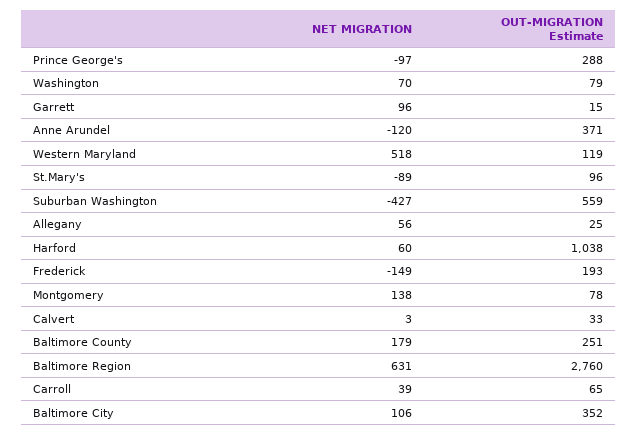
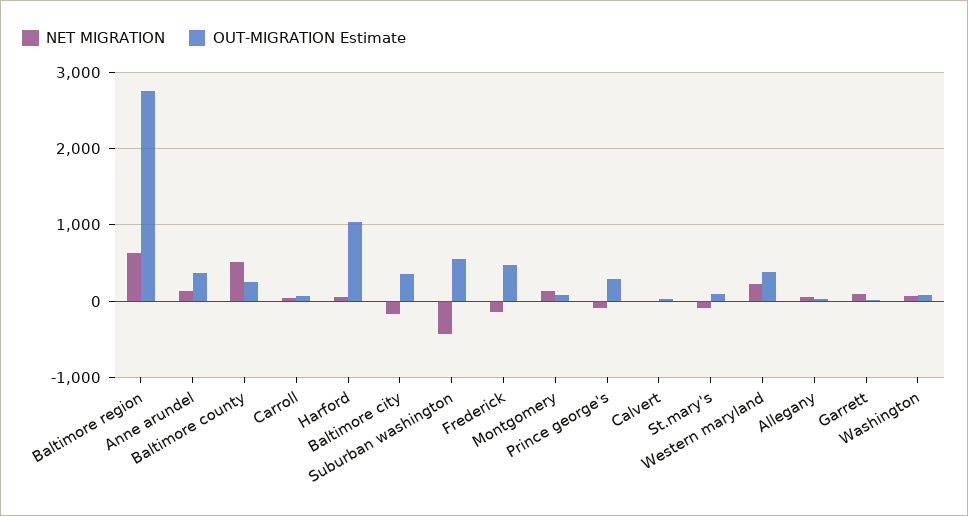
NET MIGRATION, Anne Arundel: -120 -> 100
NET MIGRATION, Western Maryland: 518 -> 200
OUT-MIGRATION Estimate, Western Maryland: 119 -> 400
OUT-MIGRATION Estimate, Frederick: 193 -> 500
NET MIGRATION, Baltimore County: 179 -> 500
NET MIGRATION, Baltimore City: 106 -> -200

